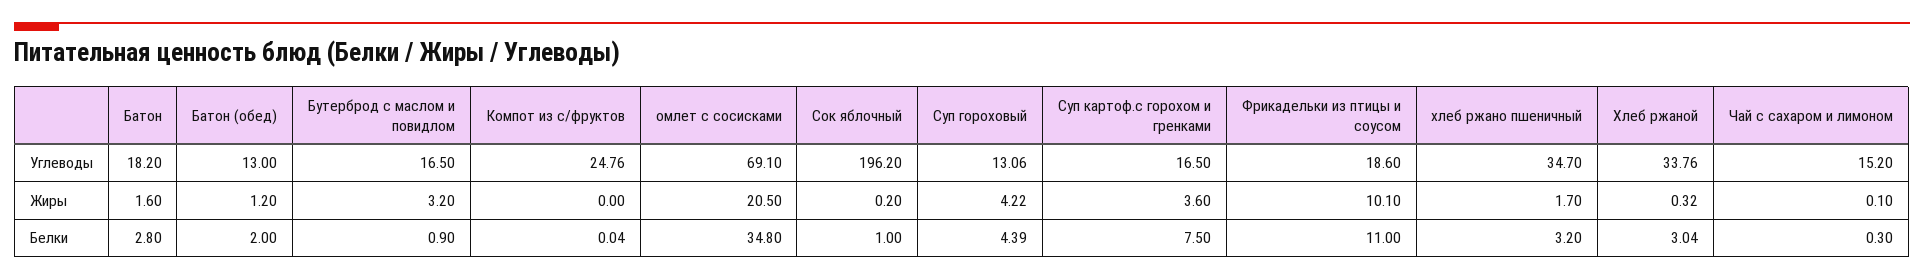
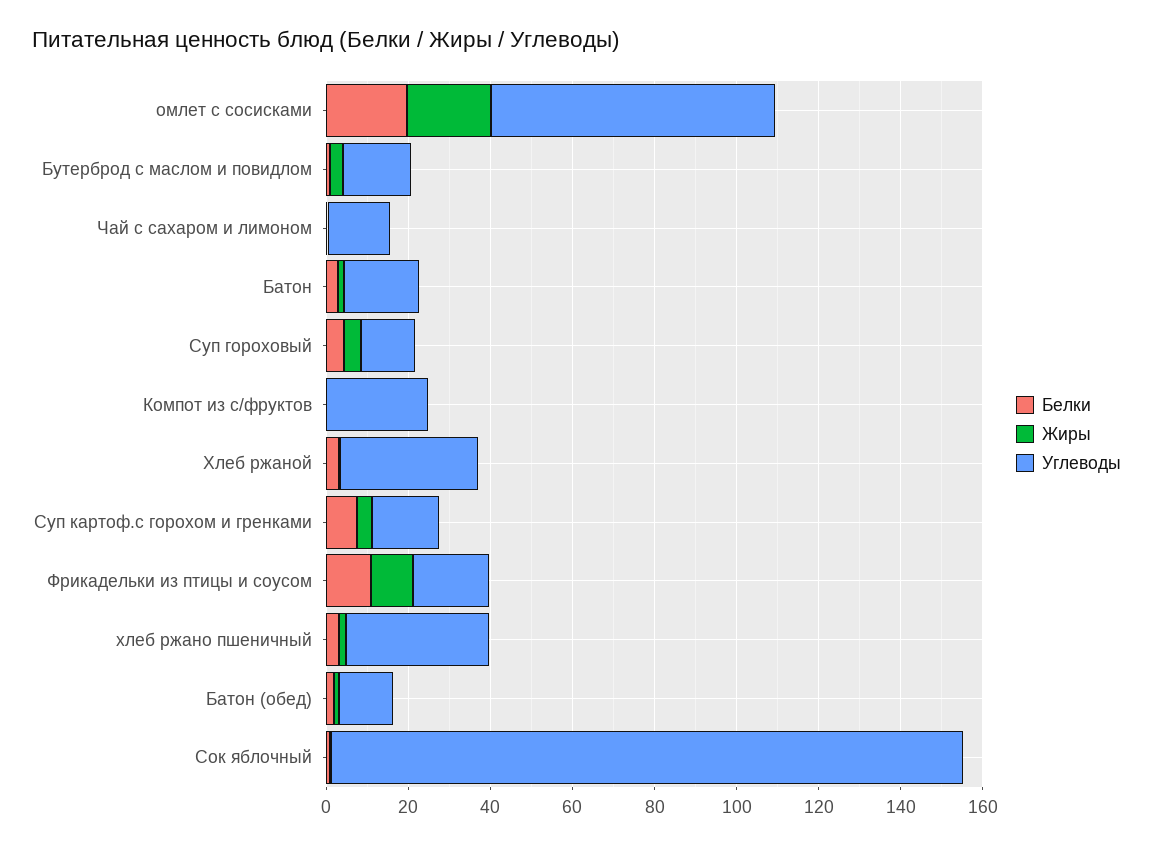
Углеводы, Сок яблочный: 196.2 -> 155
Белки, омлет с сосисками: 34.8 -> 20

